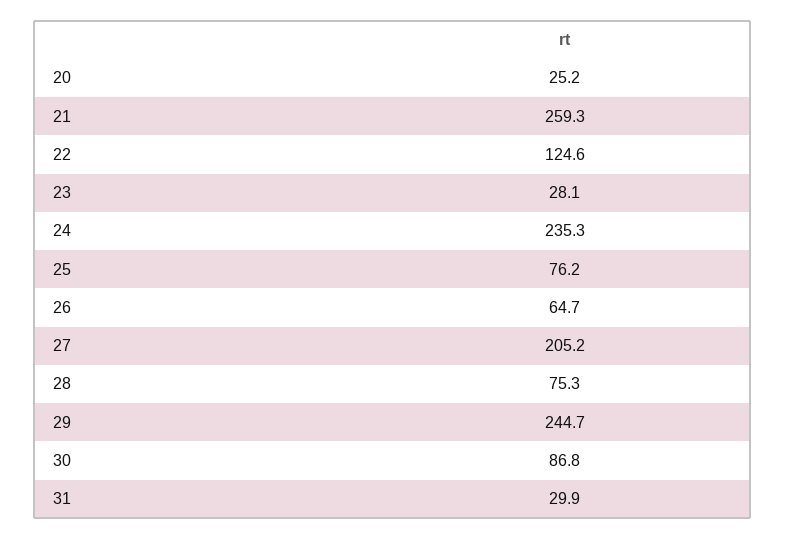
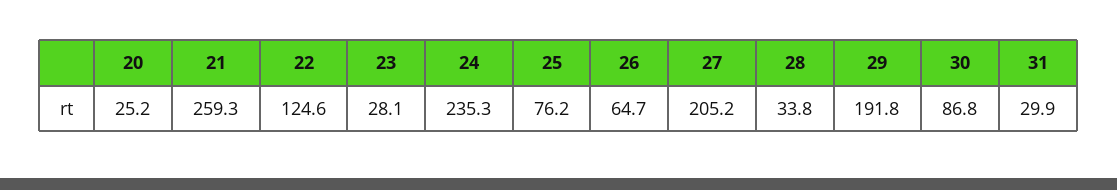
28: 75.3 -> 33.8
29: 244.7 -> 191.8

